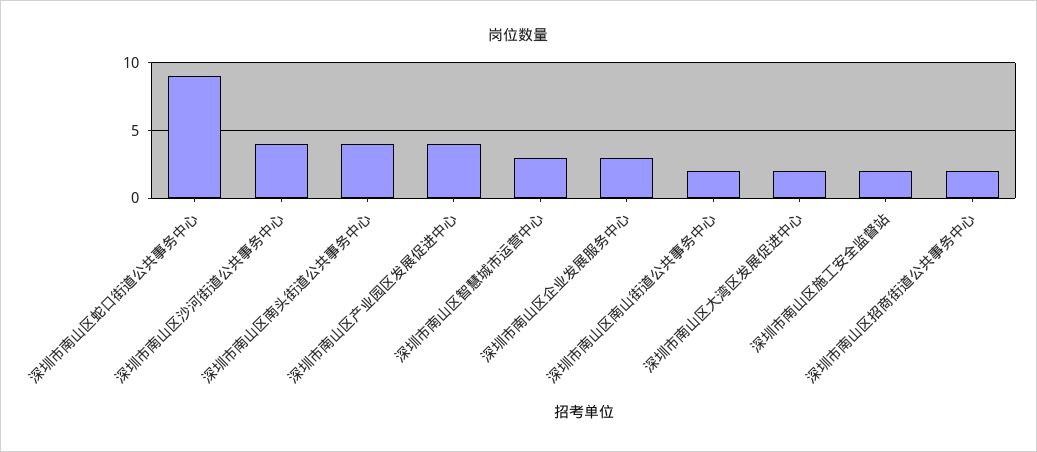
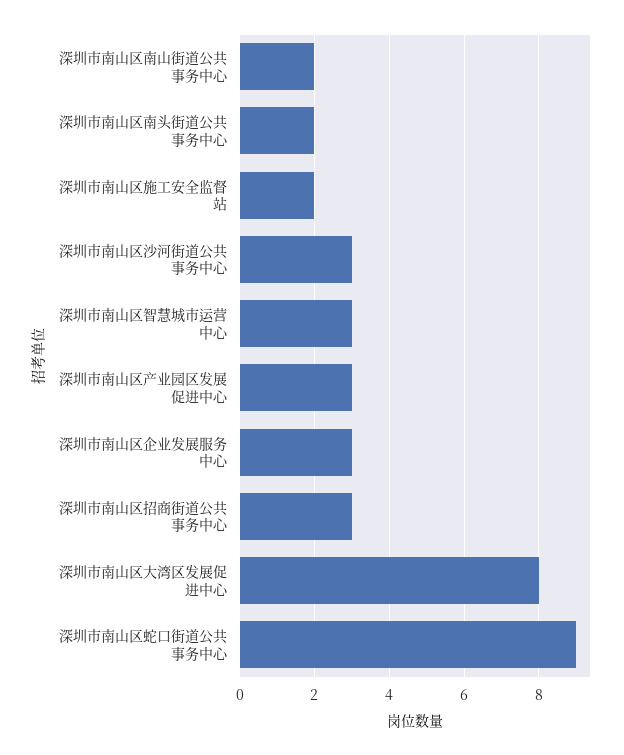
深圳市南山区沙河街道公共事务中心: 4 -> 3
深圳市南山区南头街道公共事务中心: 4 -> 2
深圳市南山区产业园区发展促进中心: 4 -> 3
深圳市南山区大湾区发展促进中心: 2 -> 8
深圳市南山区招商街道公共事务中心: 2 -> 3

